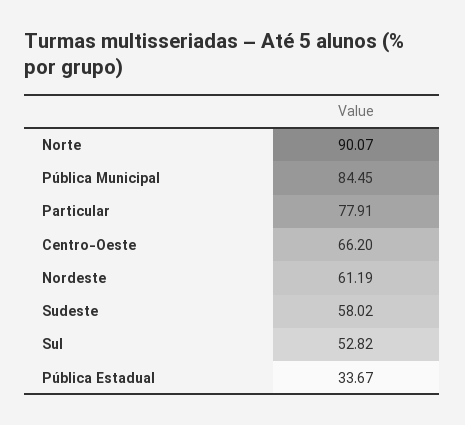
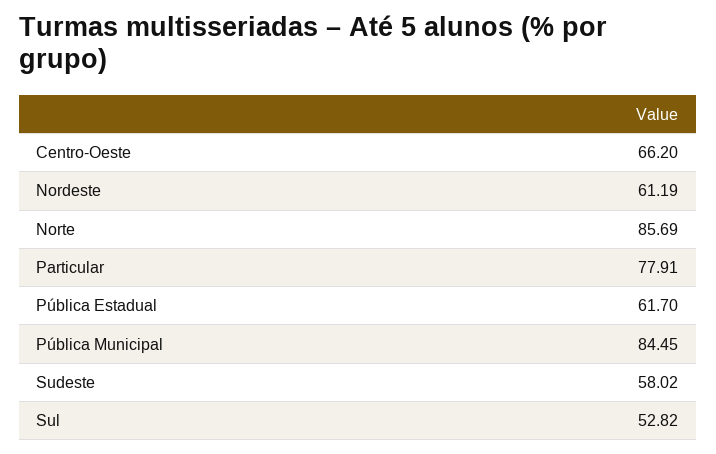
Norte: 90.07 -> 85.69
Pública Estadual: 33.67 -> 61.7

